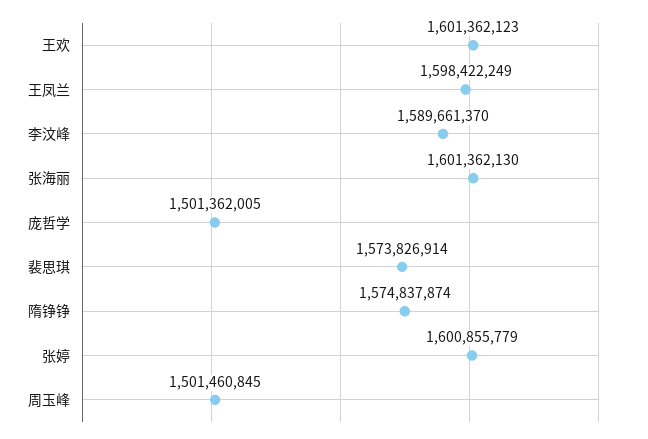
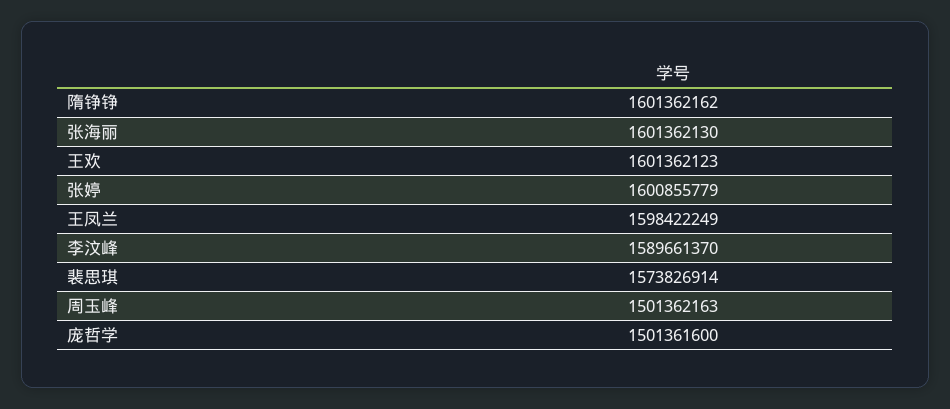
庞哲学: 1501362005 -> 1501361600
隋铮铮: 1574837874 -> 1601362162
周玉峰: 1501460845 -> 1501362163

